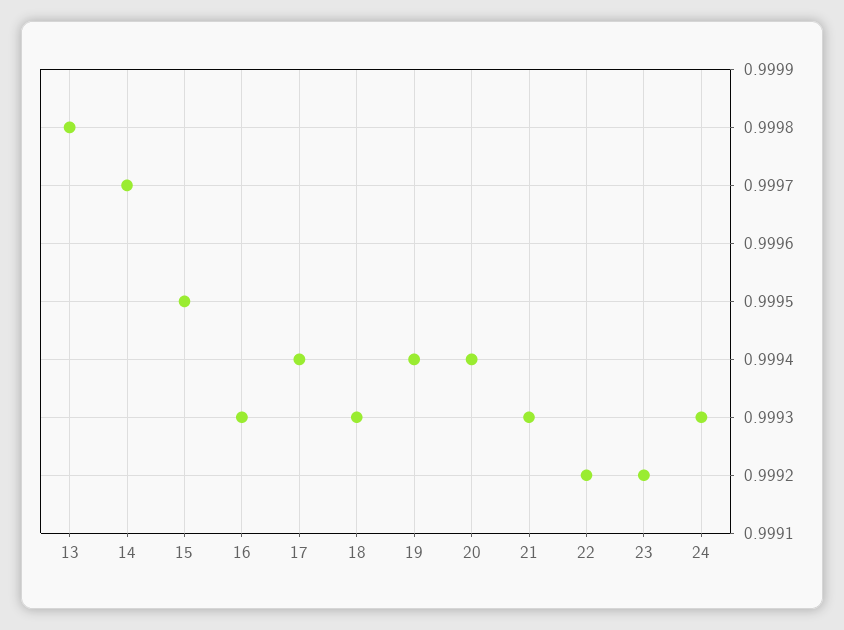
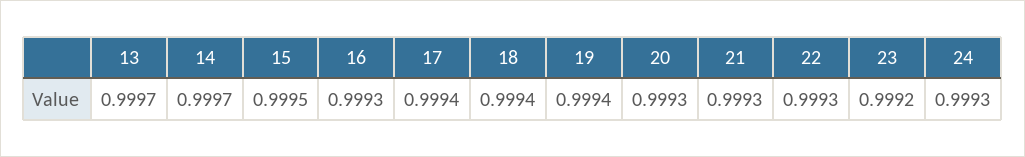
13: 0.9998 -> 0.9997
18: 0.9993 -> 0.9994
20: 0.9994 -> 0.9993
22: 0.9992 -> 0.9993

